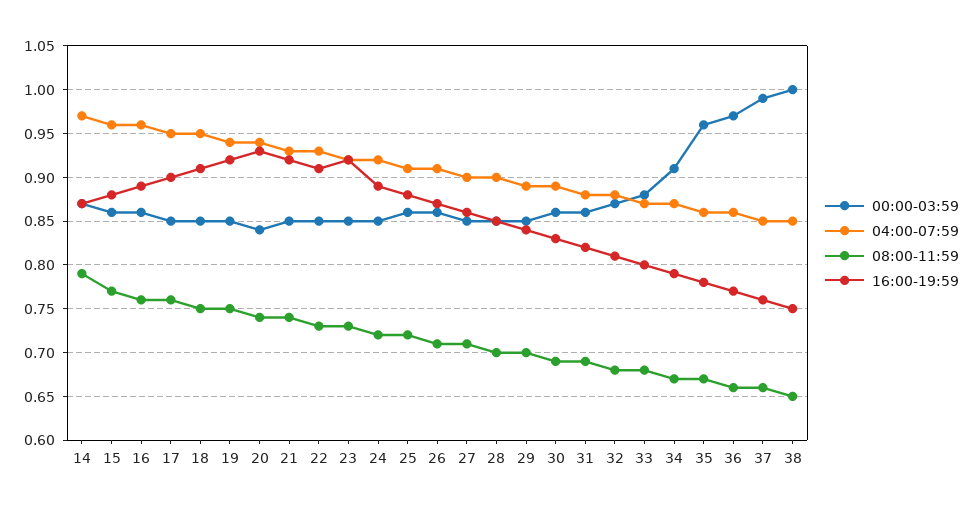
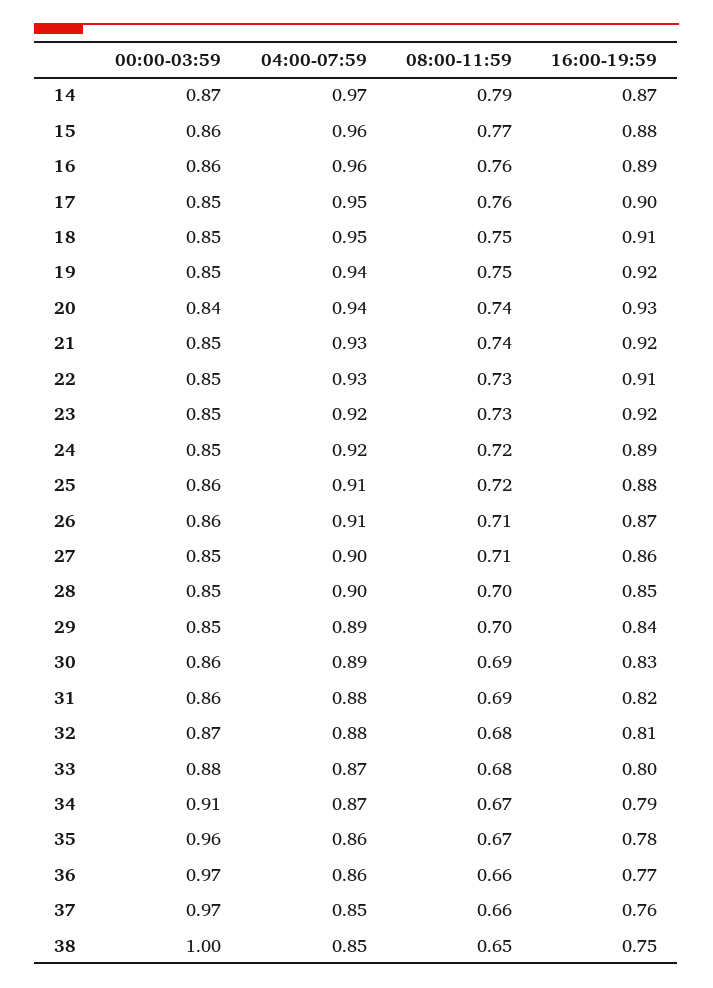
00:00-03:59, 37: 0.99 -> 0.97

